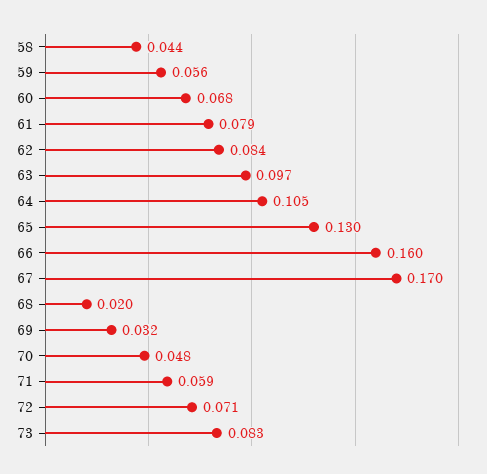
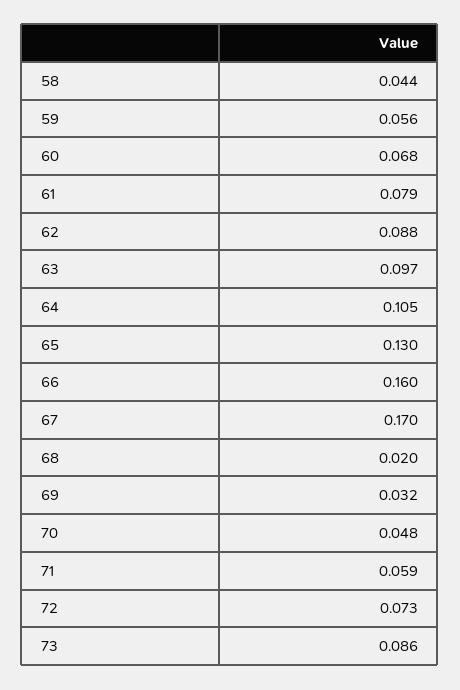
62: 0.084 -> 0.088
72: 0.071 -> 0.073
73: 0.083 -> 0.086

